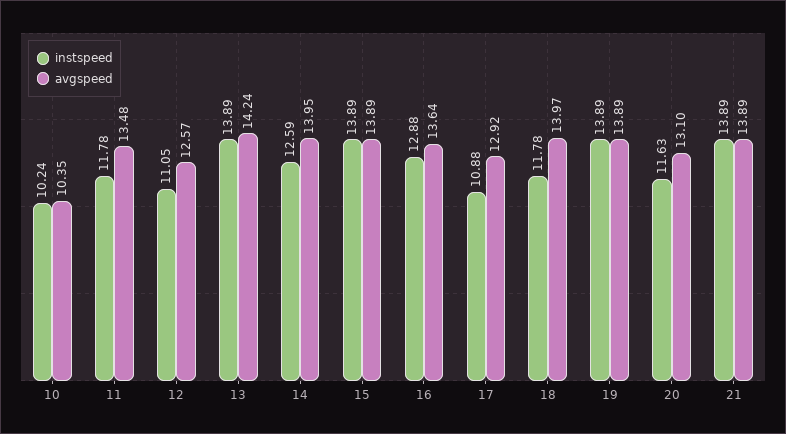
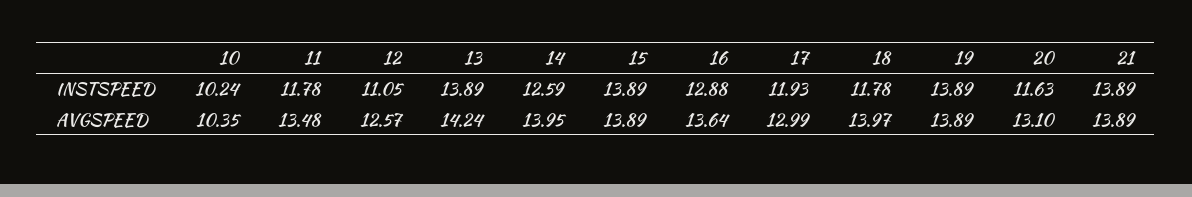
instspeed, 17: 10.88 -> 11.93
avgspeed, 17: 12.92 -> 12.99

